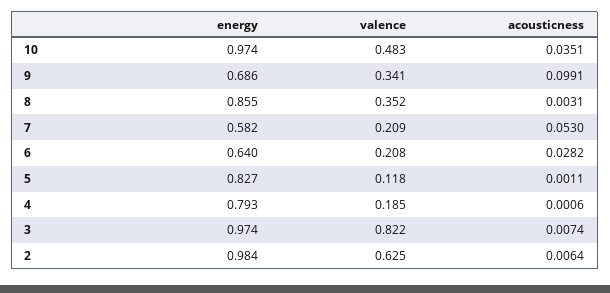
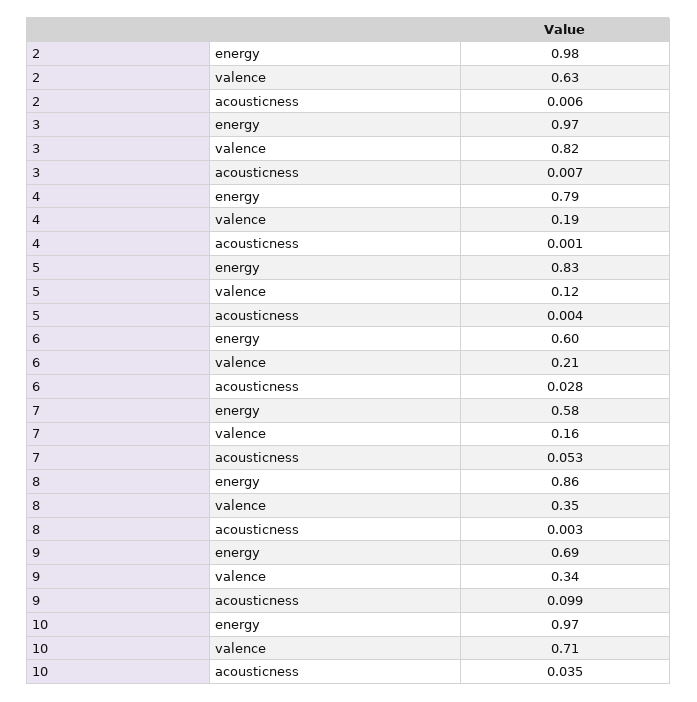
valence, 10: 0.483 -> 0.71
valence, 7: 0.209 -> 0.16
energy, 6: 0.64 -> 0.6
acousticness, 5: 0.0011 -> 0.004

